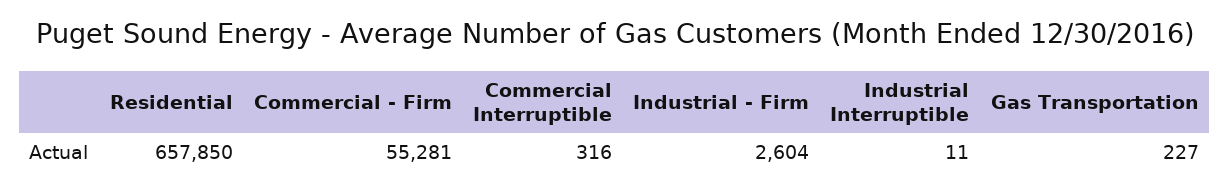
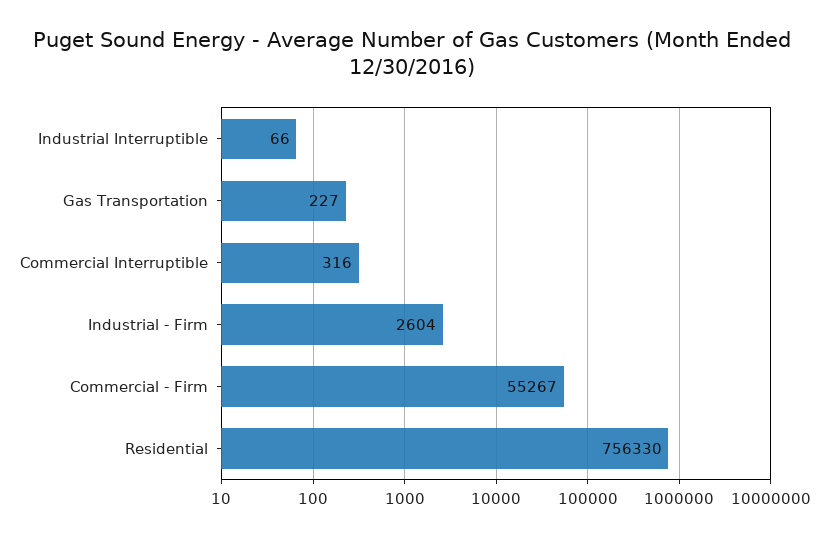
Residential: 657850 -> 756330
Commercial - Firm: 55281 -> 55267
Industrial Interruptible: 11 -> 66

